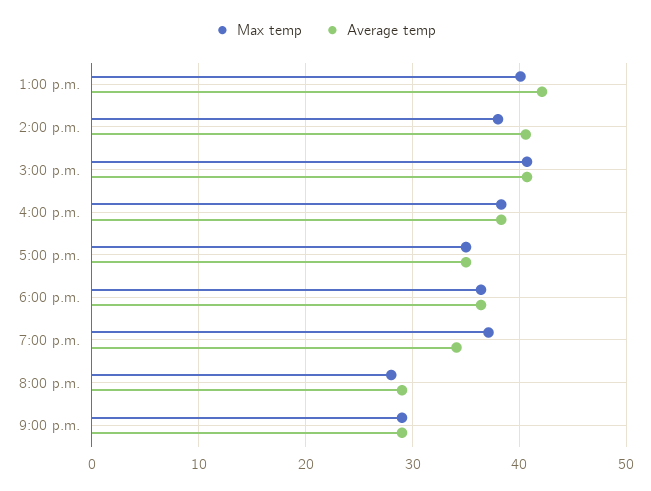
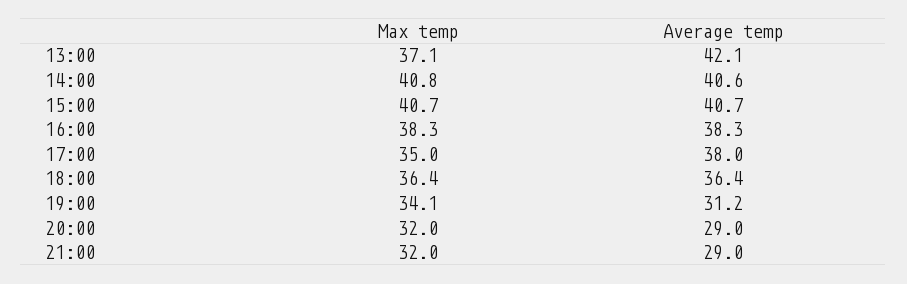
Max temp, 1:00 p.m.: 40 -> 37.1
Max temp, 2:00 p.m.: 38 -> 40.8
Average temp, 5:00 p.m.: 35 -> 38
Max temp, 7:00 p.m.: 37 -> 34.1
Average temp, 7:00 p.m.: 34 -> 31.2
Max temp, 8:00 p.m.: 28 -> 32
Max temp, 9:00 p.m.: 29 -> 32

